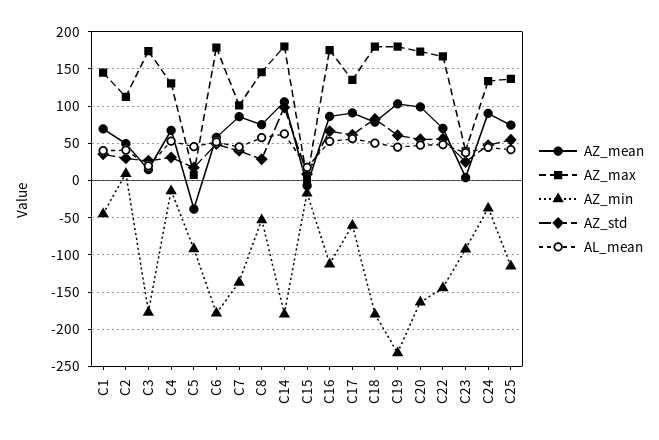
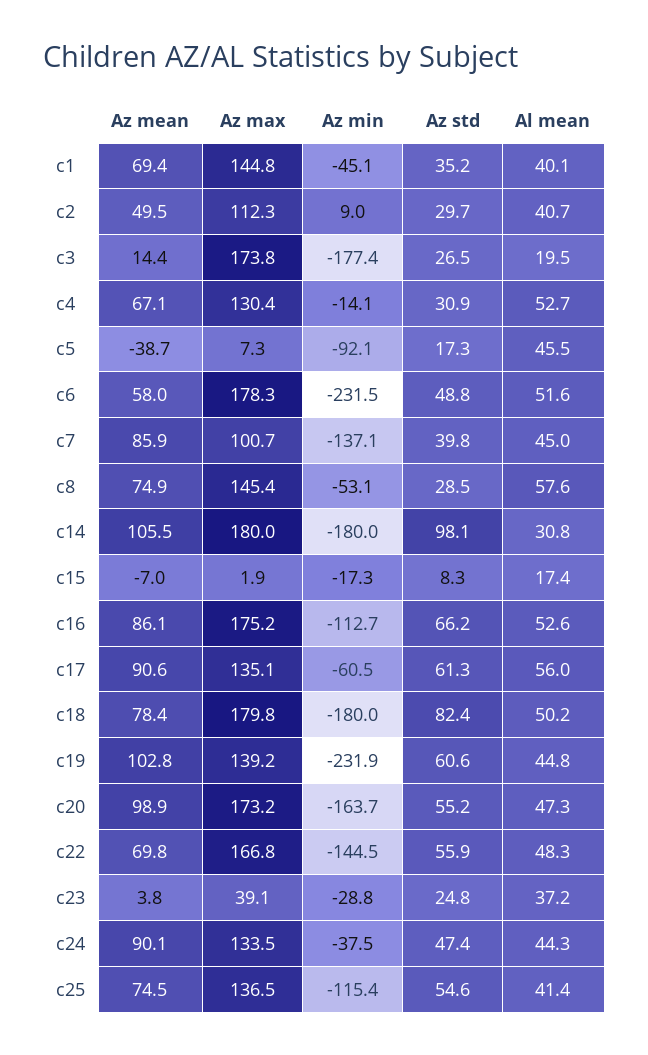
AZ_min, C6: -180 -> -231.5
AL_mean, C14: 60 -> 30.8
AZ_max, C19: 180 -> 139.2
AZ_min, C23: -90 -> -28.8

